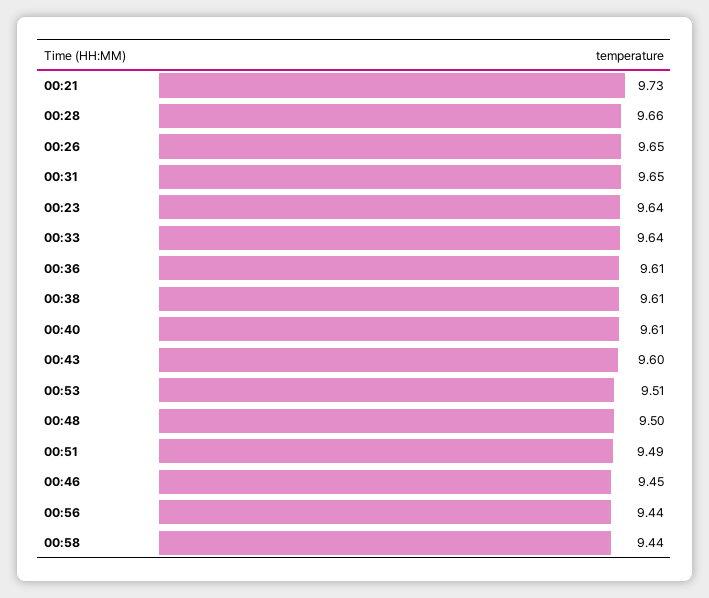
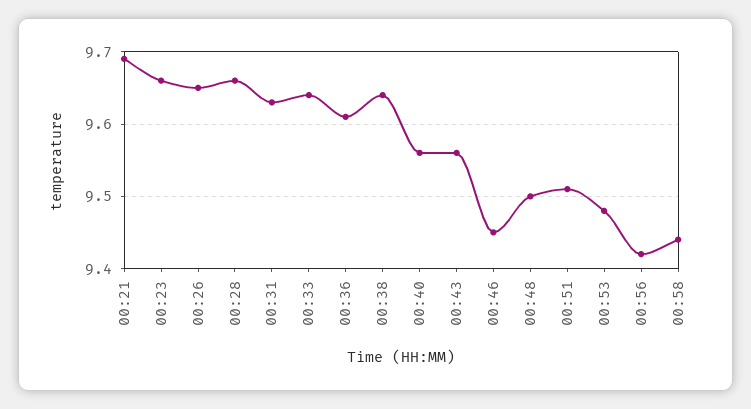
00:21: 9.73 -> 9.69
00:31: 9.65 -> 9.63
00:23: 9.64 -> 9.66
00:38: 9.61 -> 9.64
00:40: 9.61 -> 9.56
00:43: 9.6 -> 9.56
00:53: 9.51 -> 9.48
00:51: 9.49 -> 9.51
00:56: 9.44 -> 9.42

